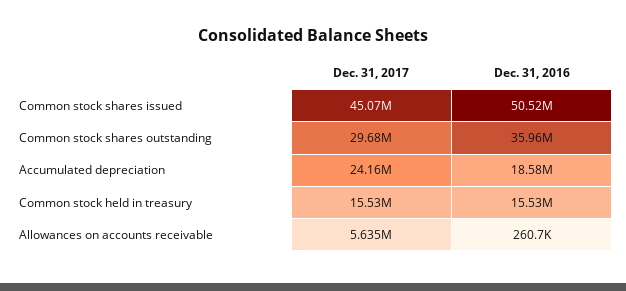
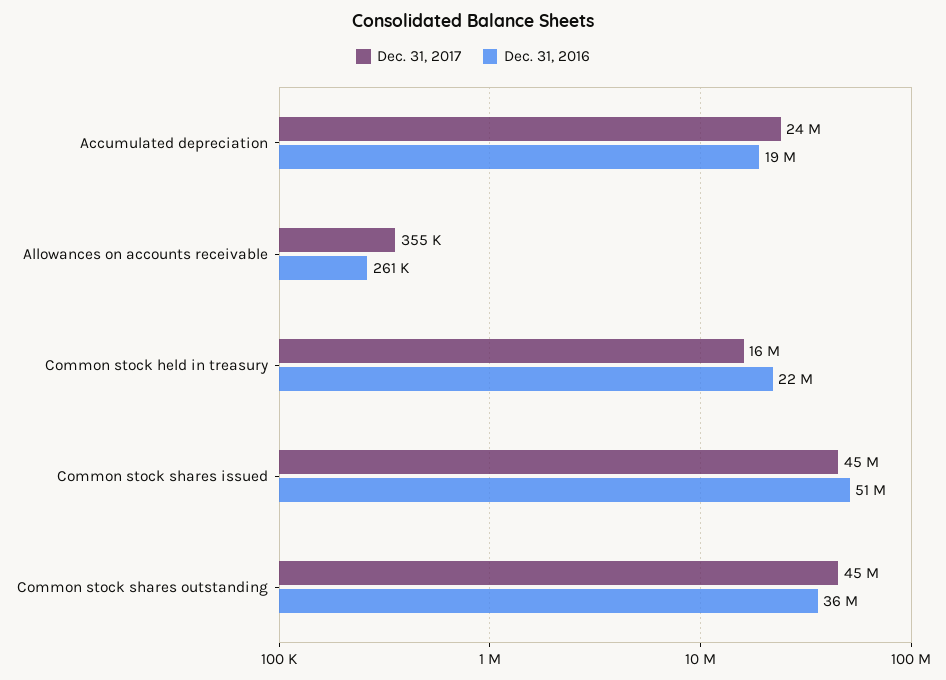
Dec. 31, 2017, Common stock shares outstanding: 29680000 -> 45000000
Dec. 31, 2016, Common stock held in treasury: 15530000 -> 22000000
Dec. 31, 2017, Allowances on accounts receivable: 5635000 -> 355000

